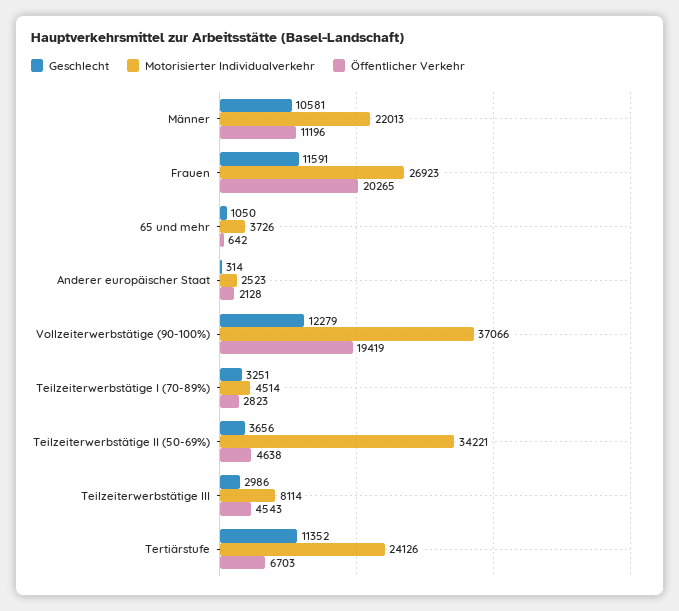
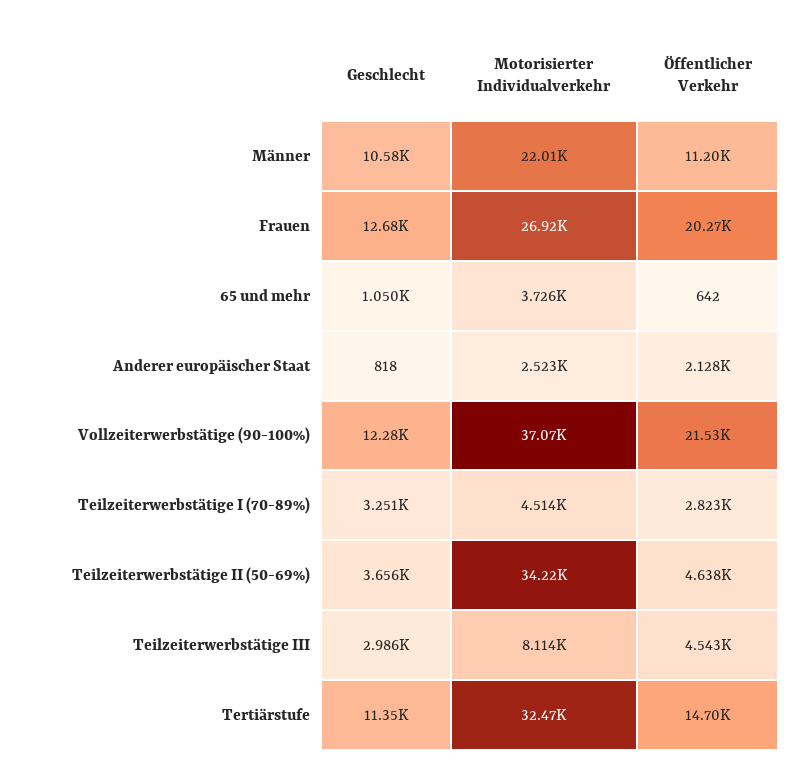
Geschlecht, Frauen: 11591 -> 12680
Geschlecht, Anderer europäischer Staat: 314 -> 818
Öffentlicher Verkehr, Vollzeiterwerbstätige (90-100%): 19419 -> 21530
Motorisierter Individualverkehr, Tertiärstufe: 24126 -> 32470
Öffentlicher Verkehr, Tertiärstufe: 6703 -> 14700

